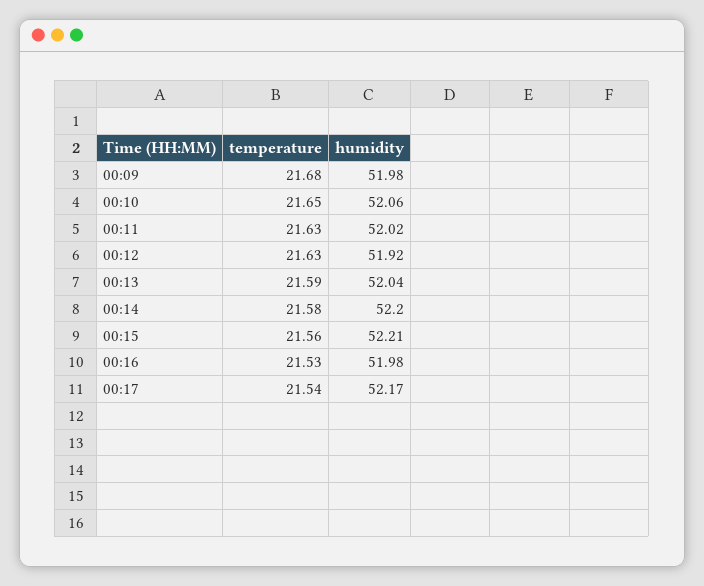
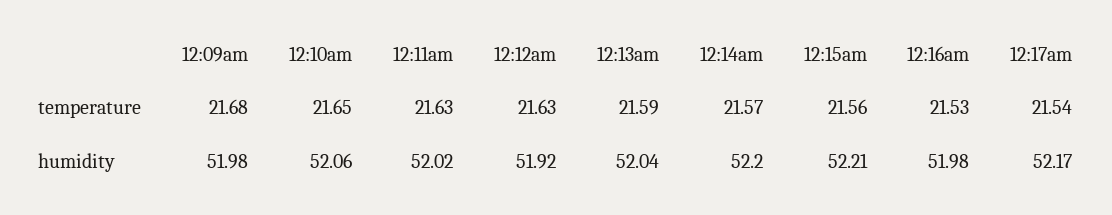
temperature, 00:14: 21.58 -> 21.57

